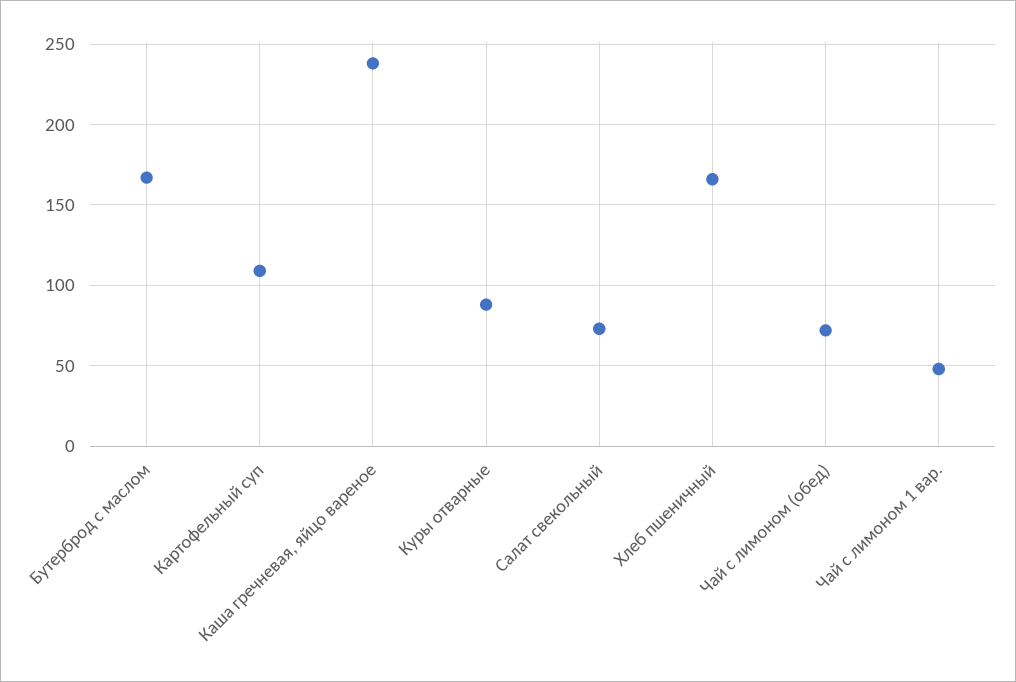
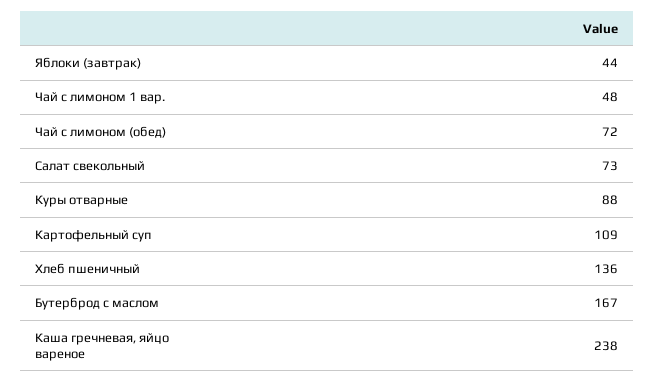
Хлеб пшеничный: 165 -> 136
Яблоки (завтрак): none -> 44

